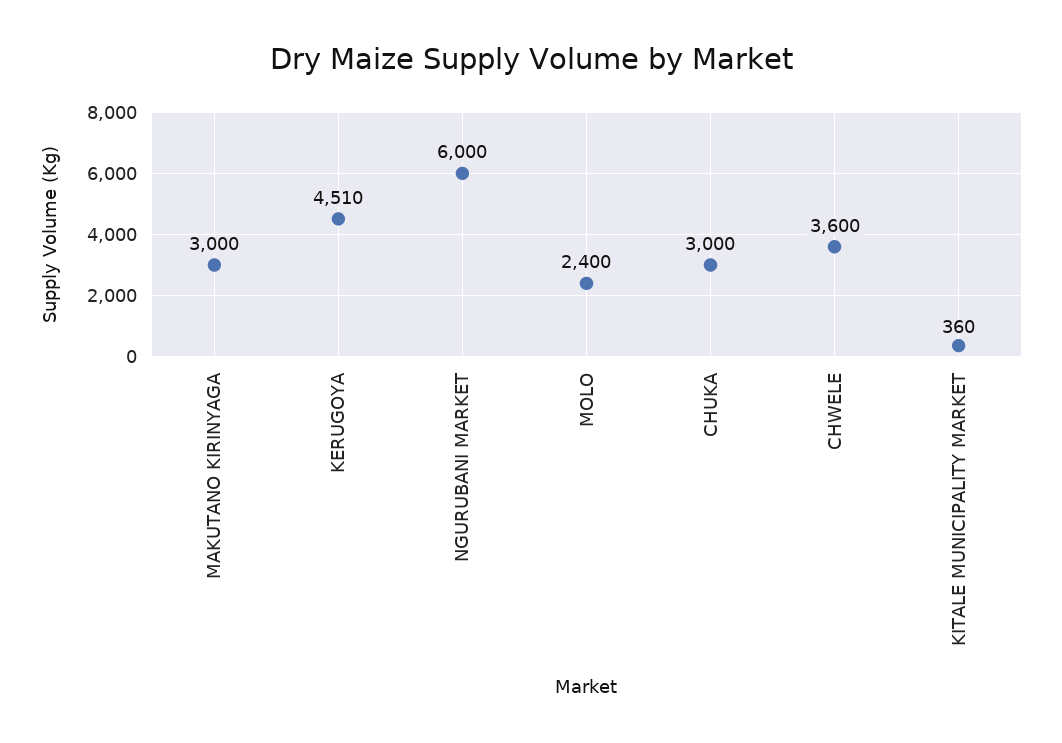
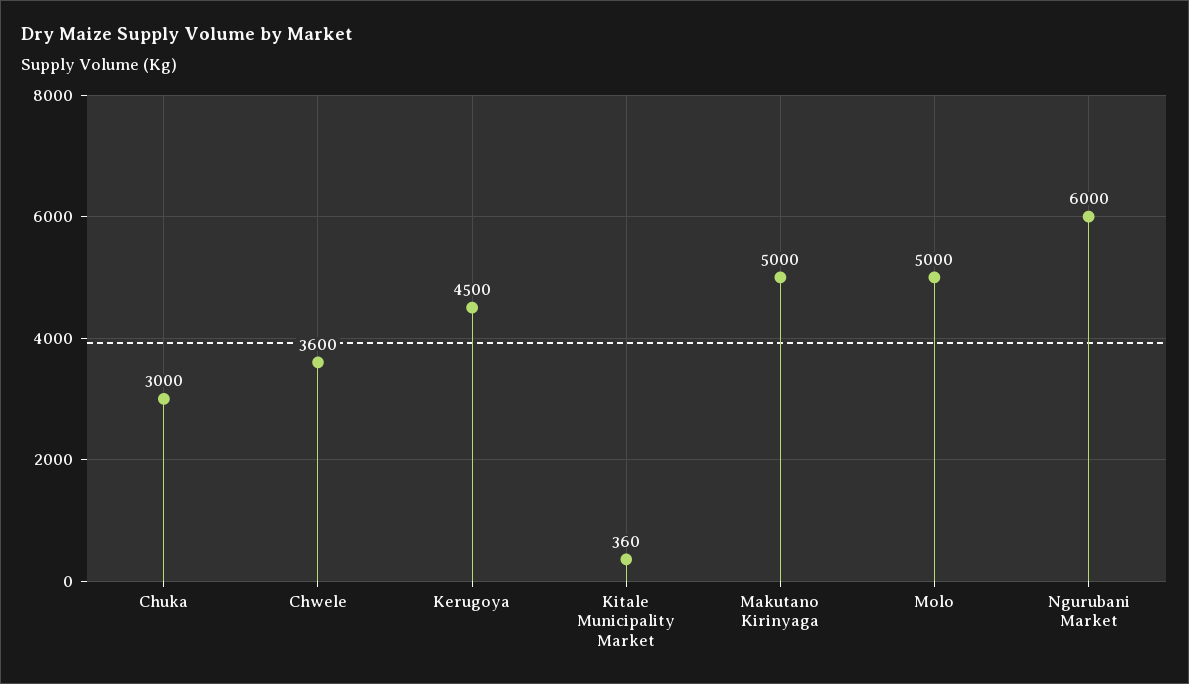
MAKUTANO KIRINYAGA: 3000 -> 5000
KERUGOYA: 4510 -> 4500
MOLO: 2400 -> 5000

